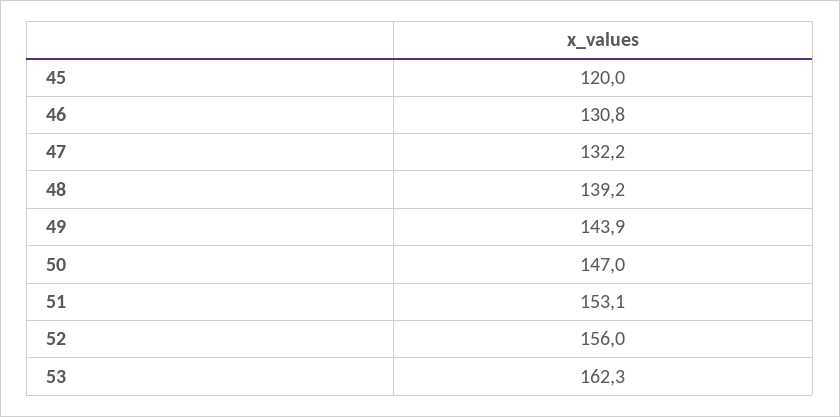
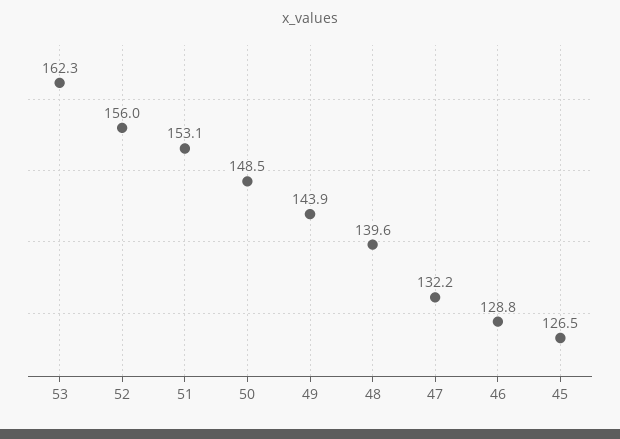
45: 120 -> 126.5
46: 130.8 -> 128.8
48: 139.2 -> 139.6
50: 147 -> 148.5

